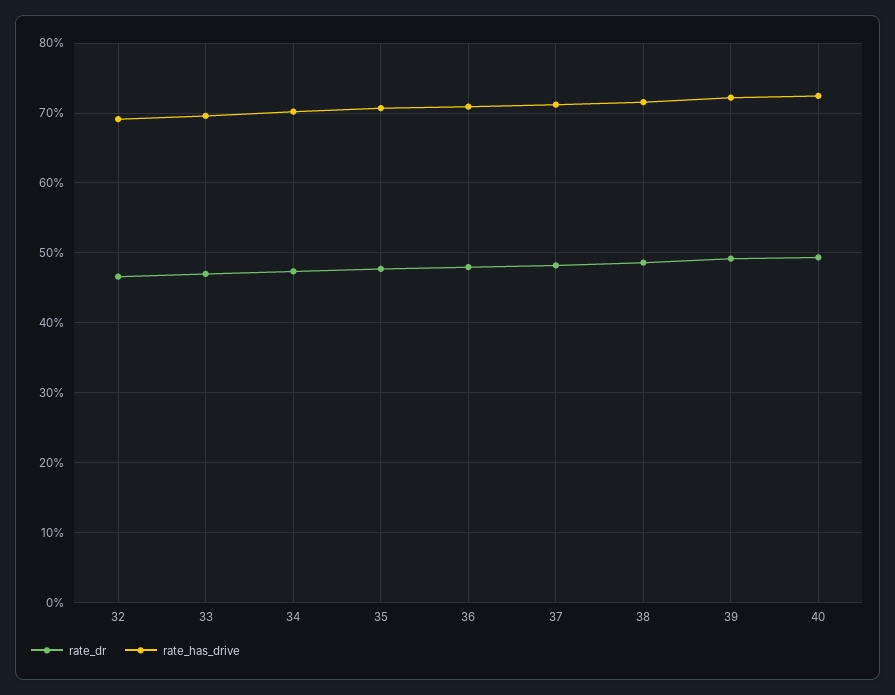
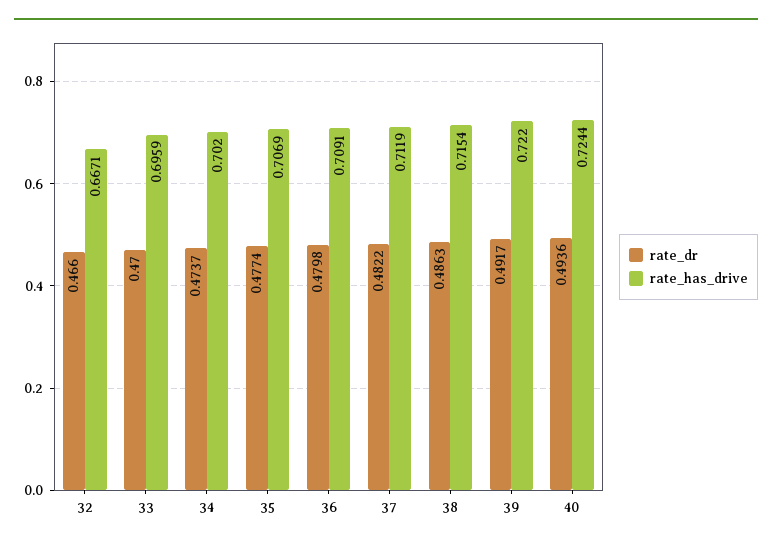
rate_has_drive, 32: 0.69 -> 0.6671

